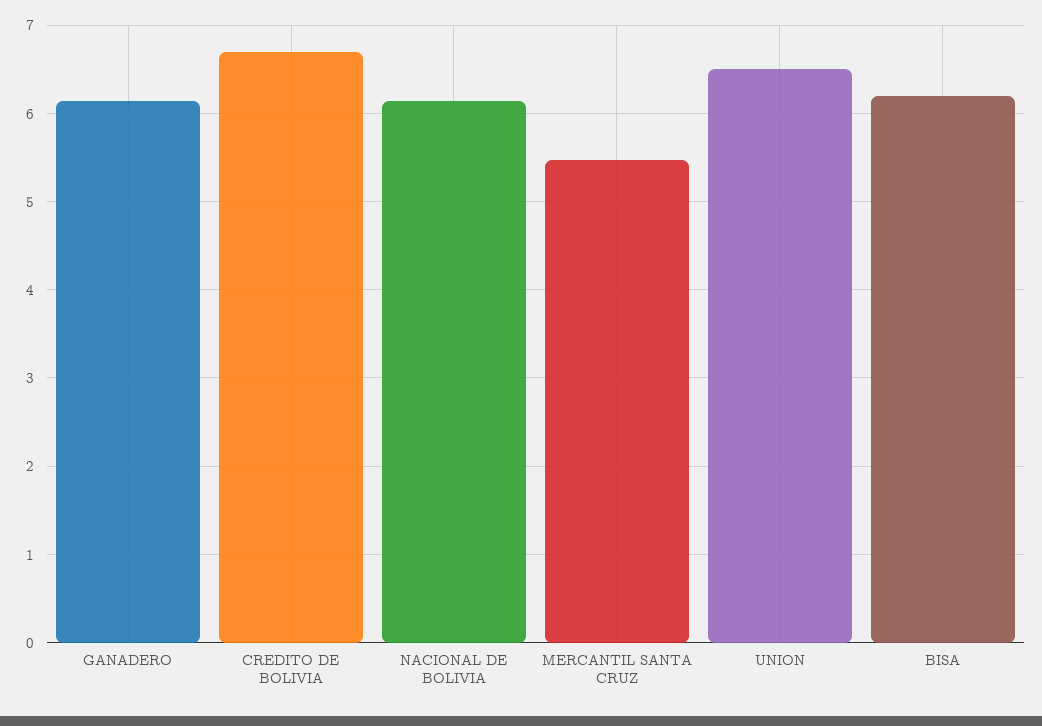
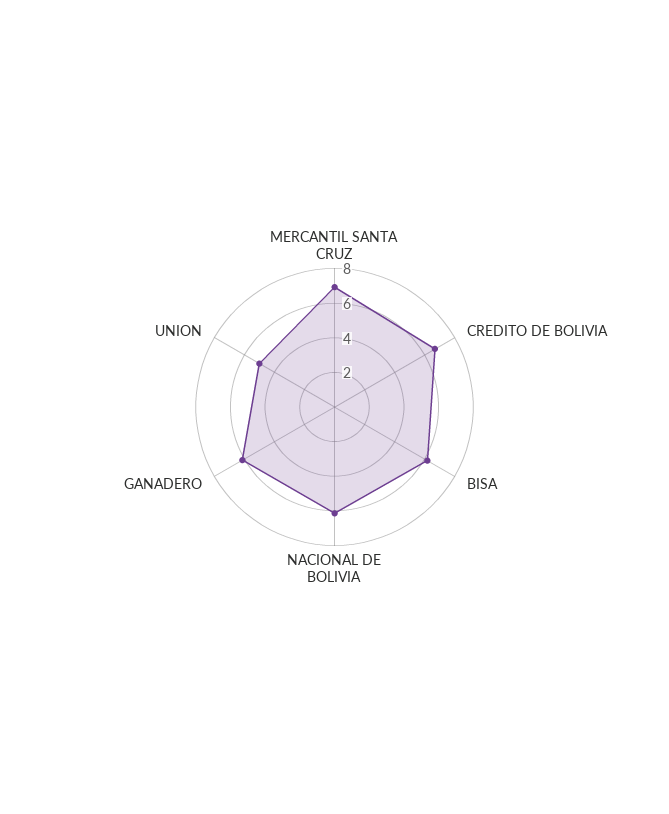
MERCANTIL SANTA CRUZ: 5.5 -> 7
UNION: 6.5 -> 5

